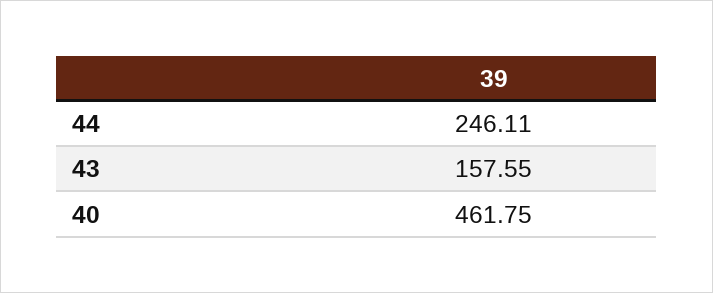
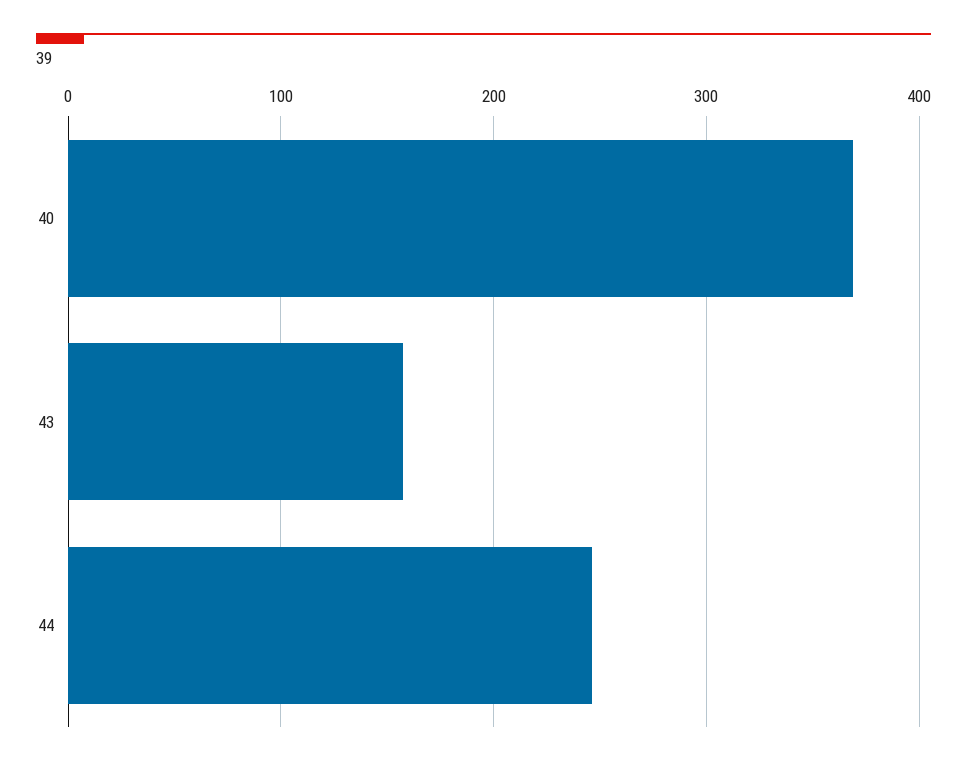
40: 461.75 -> 370

